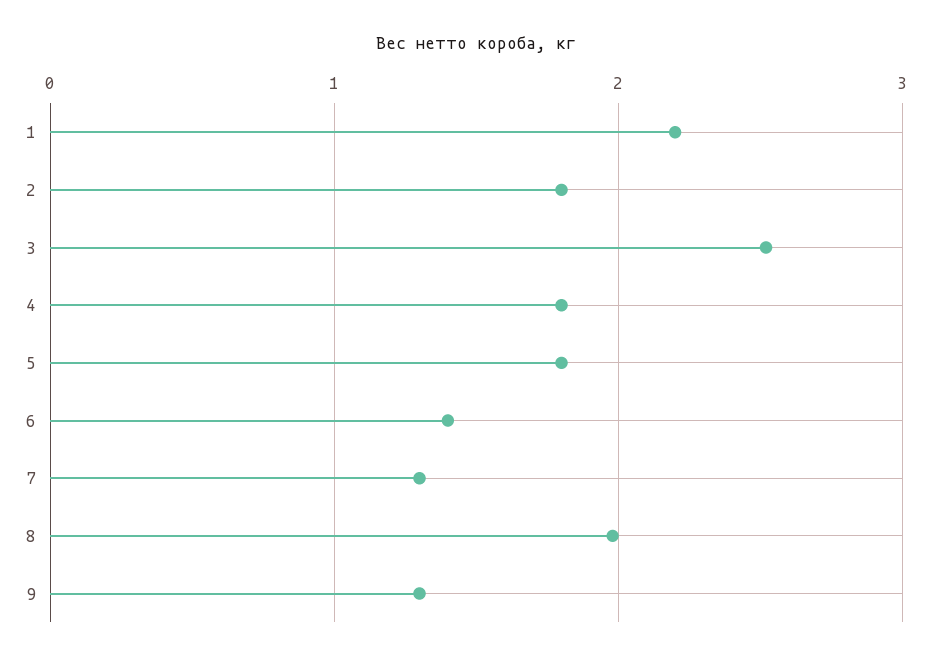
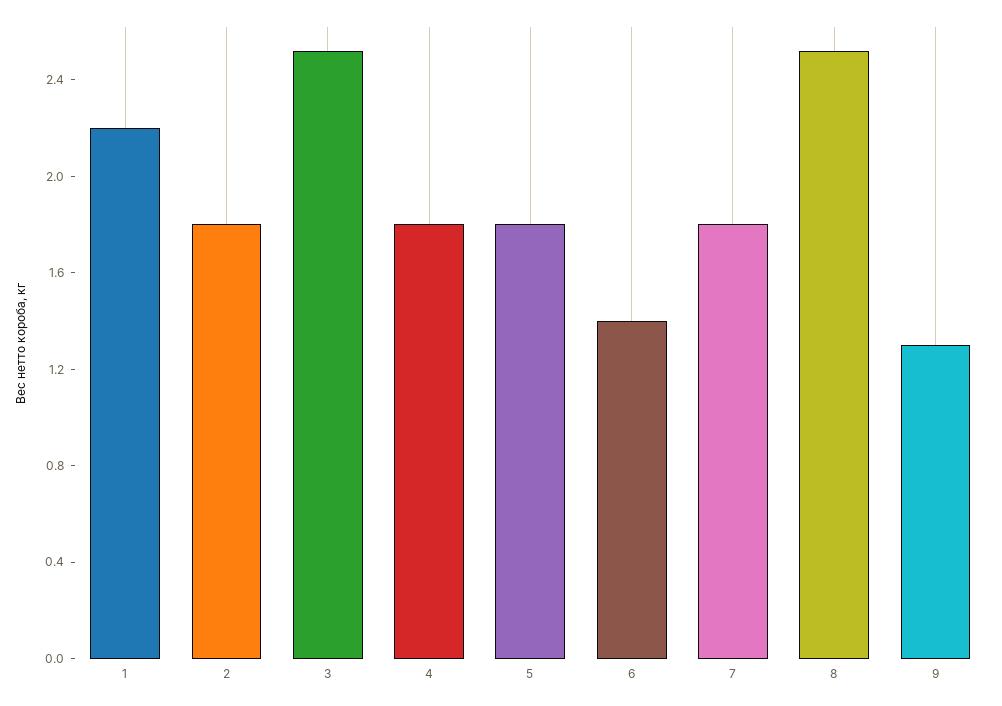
7: 1.3 -> 1.8
8: 2 -> 2.5

